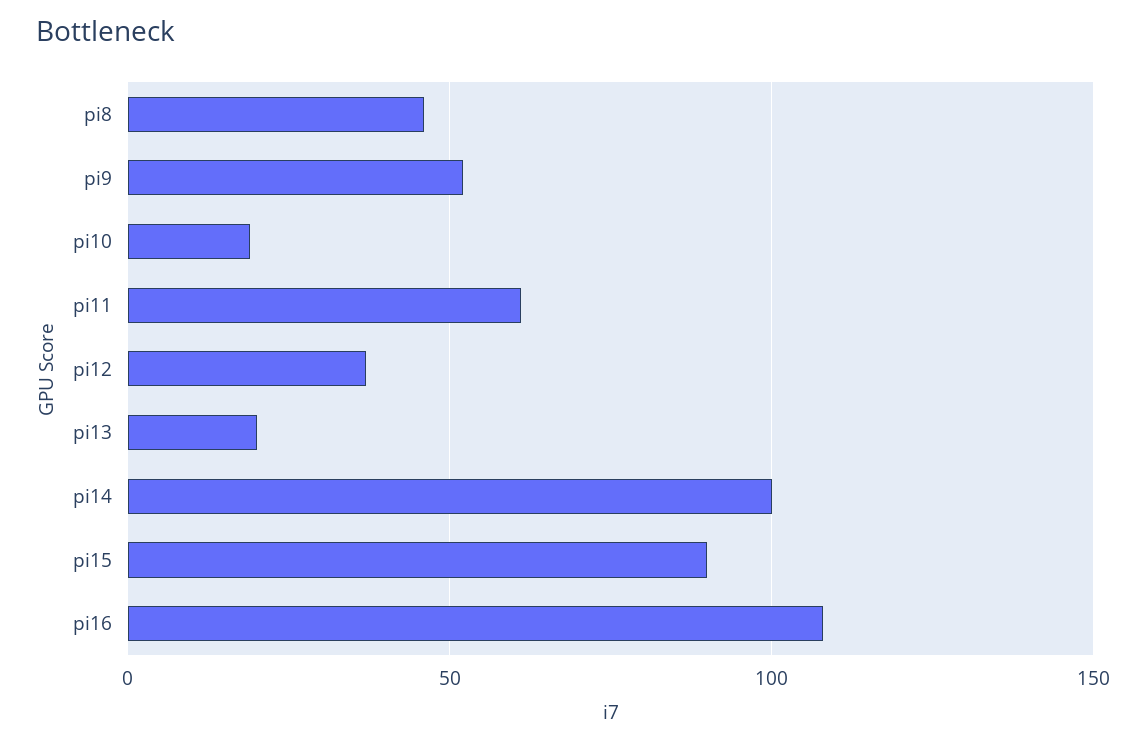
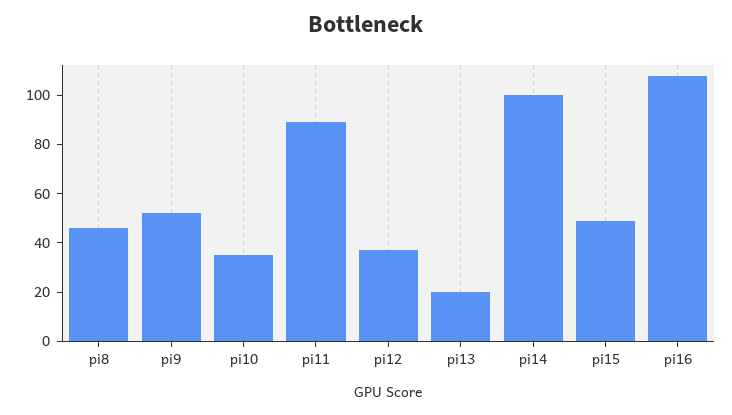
pi10: 20 -> 35
pi11: 60 -> 90
pi15: 90 -> 50

